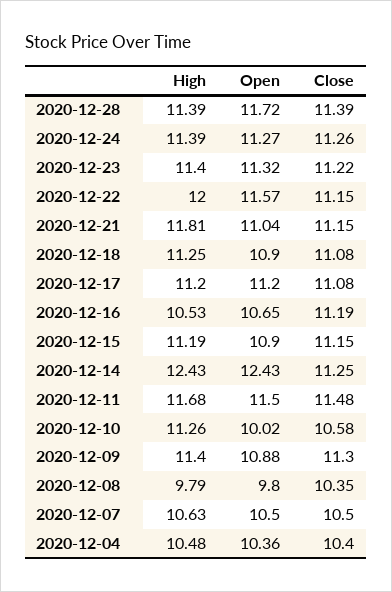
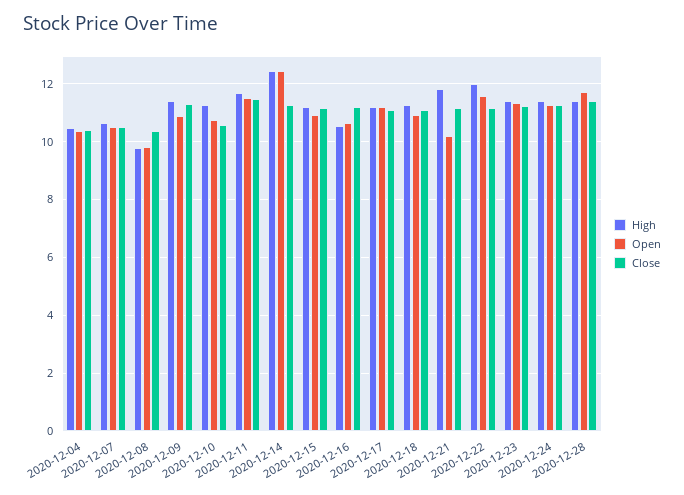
Open, 2020-12-21: 11.04 -> 10.25
Open, 2020-12-10: 10.02 -> 10.75

